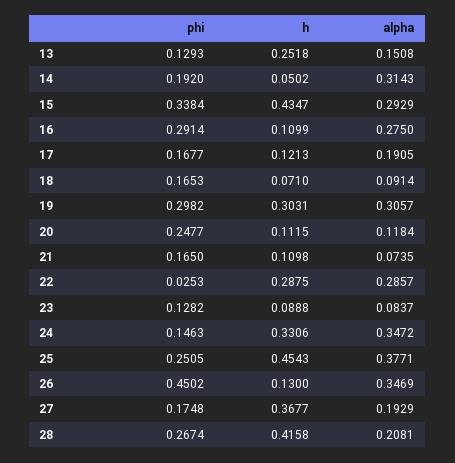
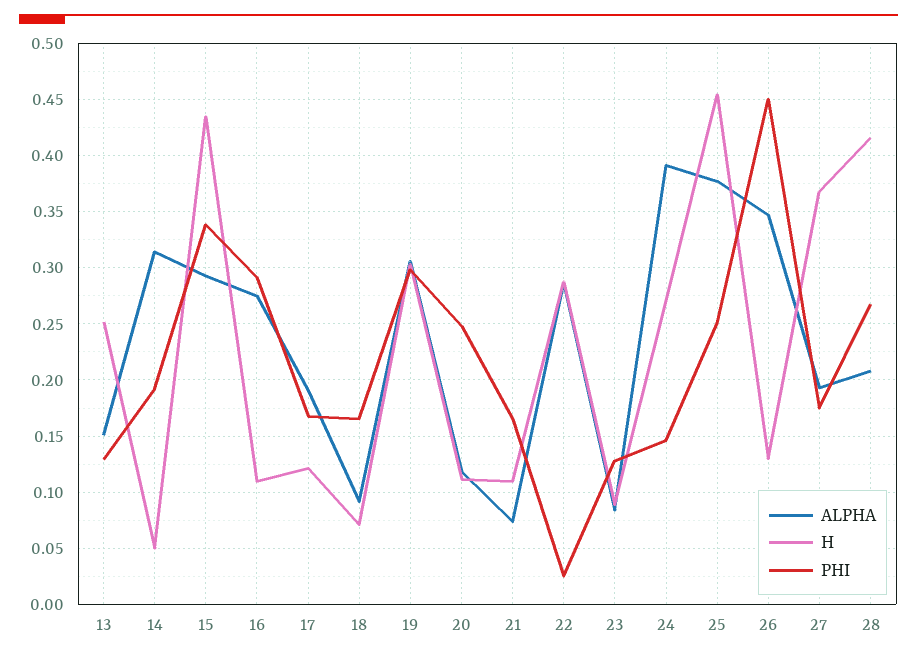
h, 24: 0.3306 -> 0.27
alpha, 24: 0.3472 -> 0.39

